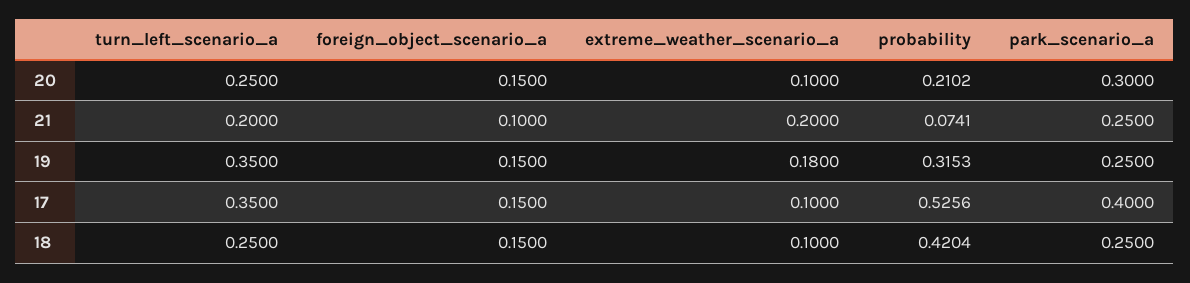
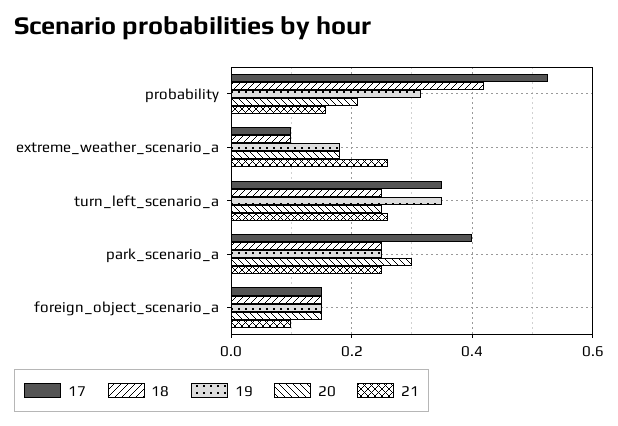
20, extreme_weather_scenario_a: 0.1 -> 0.18
21, turn_left_scenario_a: 0.2 -> 0.26
21, extreme_weather_scenario_a: 0.2 -> 0.26
21, probability: 0.0741 -> 0.16

